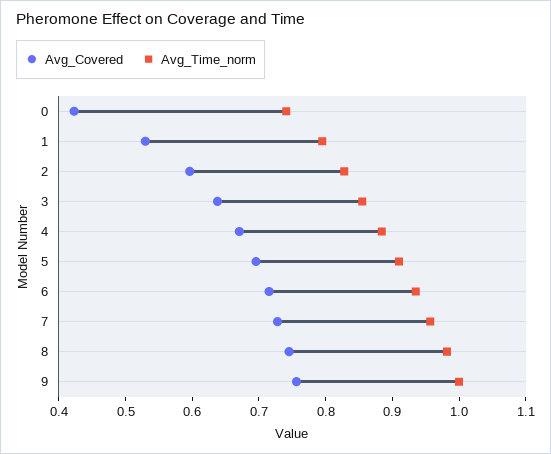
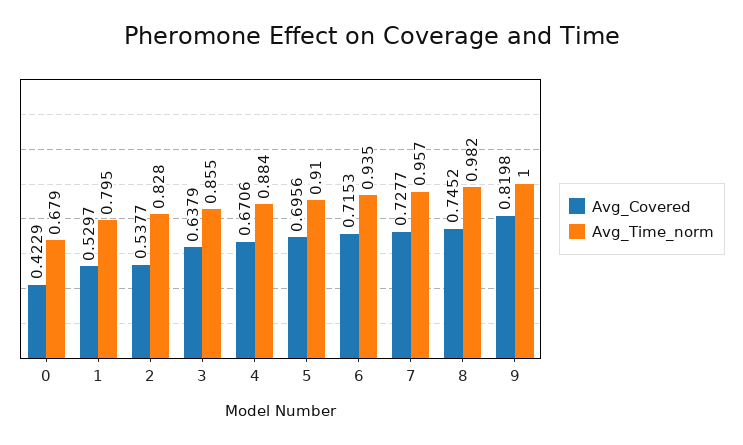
Avg_Time_norm, 0: 0.74 -> 0.679
Avg_Covered, 2: 0.6 -> 0.5377
Avg_Covered, 9: 0.76 -> 0.8198

